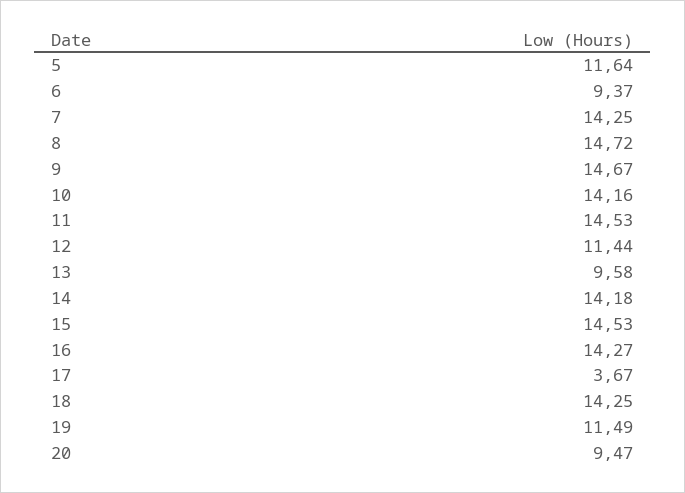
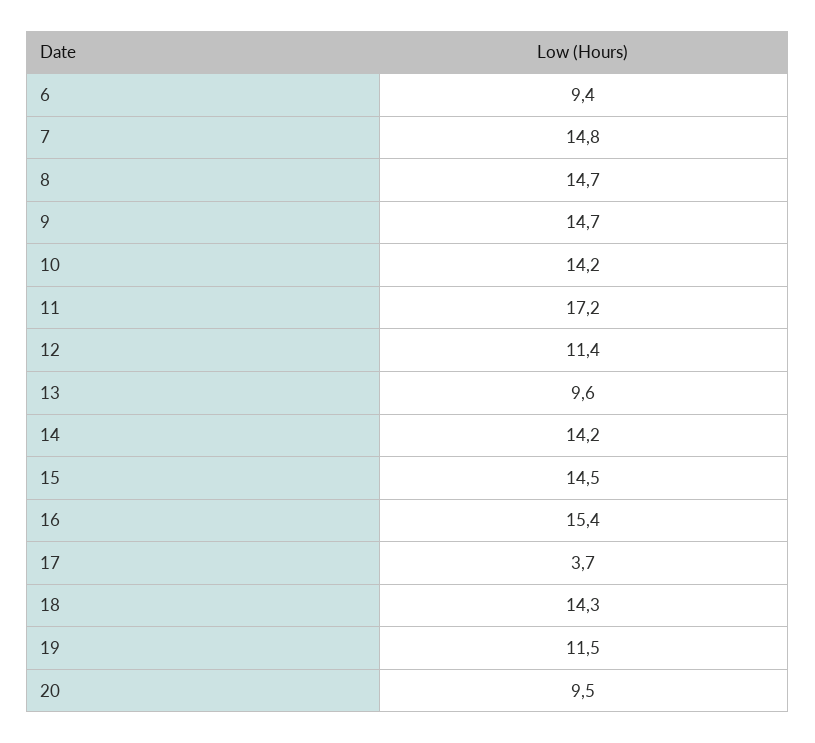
5: 11.64 -> none
7: 14.25 -> 14.8
11: 14.53 -> 17.2
16: 14.27 -> 15.4

